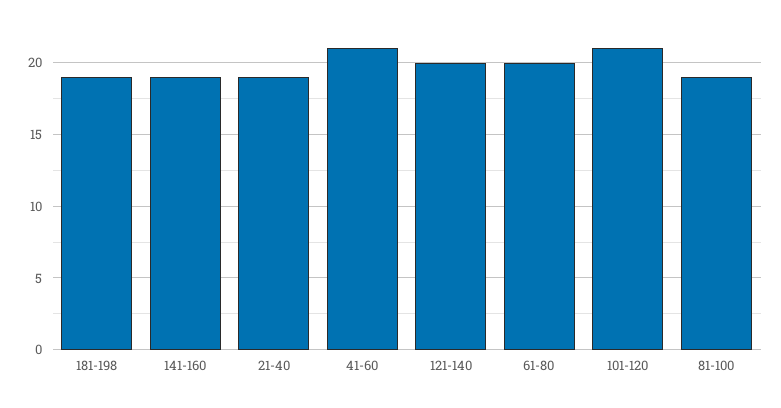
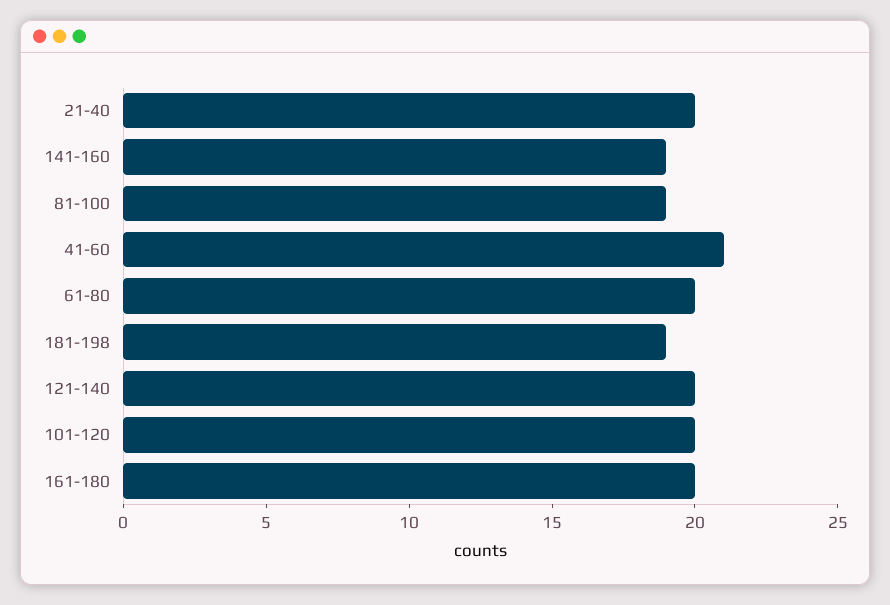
21-40: 19 -> 20
101-120: 21 -> 20
161-180: none -> 20

